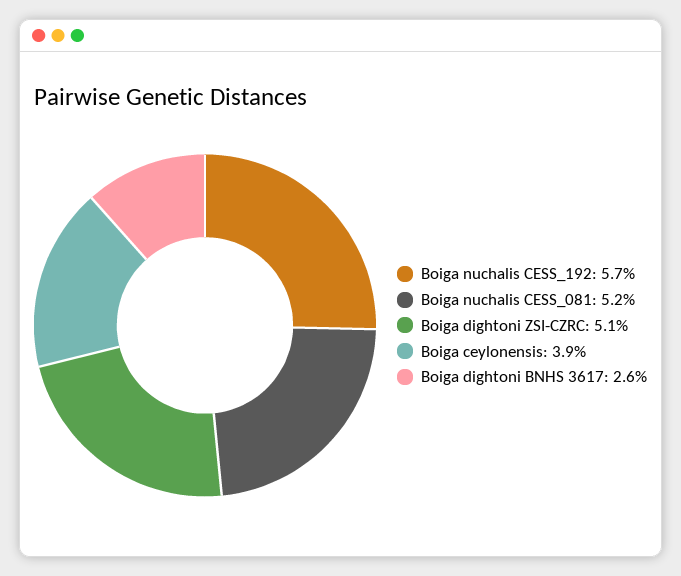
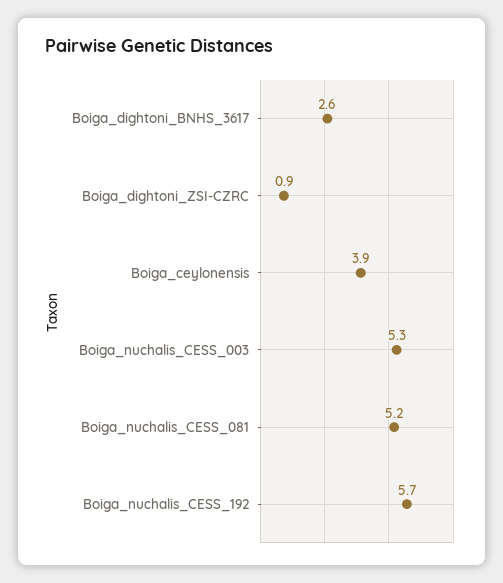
Boiga dightoni ZSI-CZRC: 5.1 -> 0.9
Boiga_nuchalis_CESS_003: none -> 5.3

